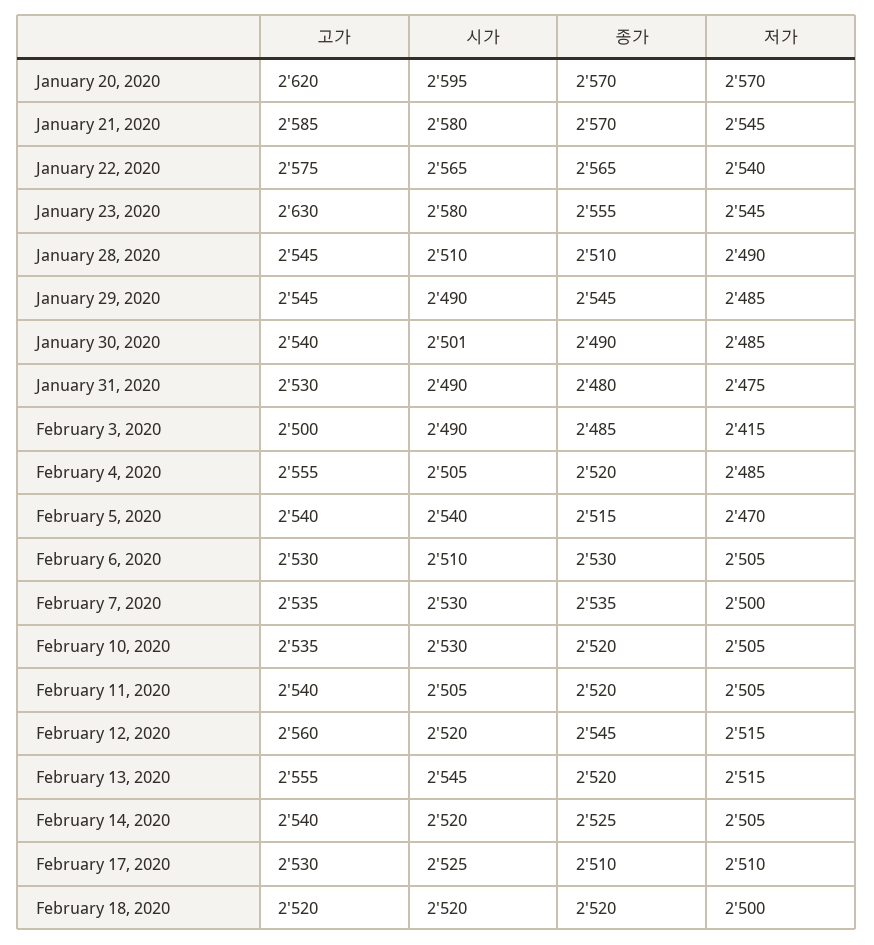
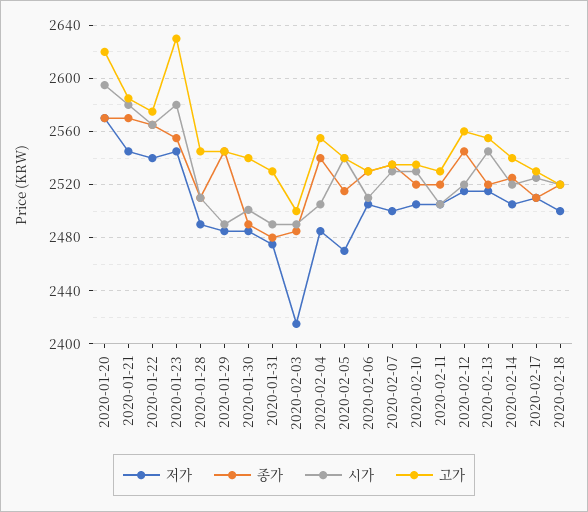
종가, February 4, 2020: 2520 -> 2540
고가, February 11, 2020: 2540 -> 2530

